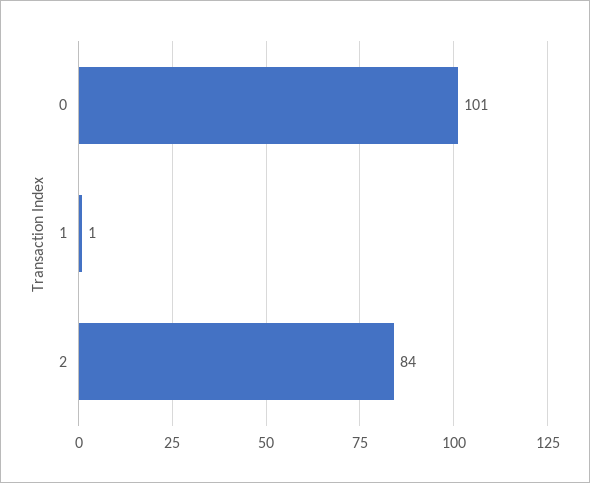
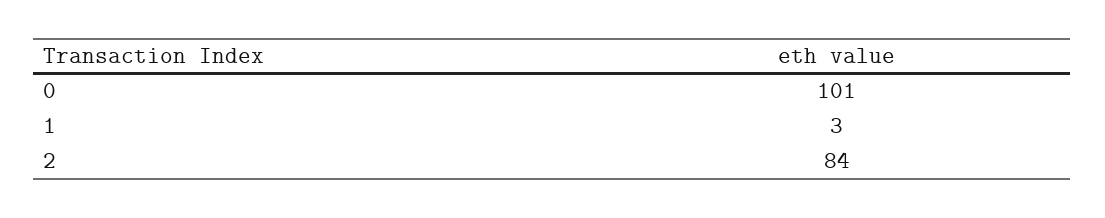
1: 1 -> 3

